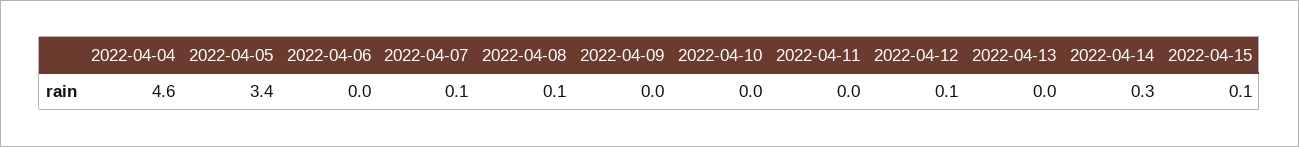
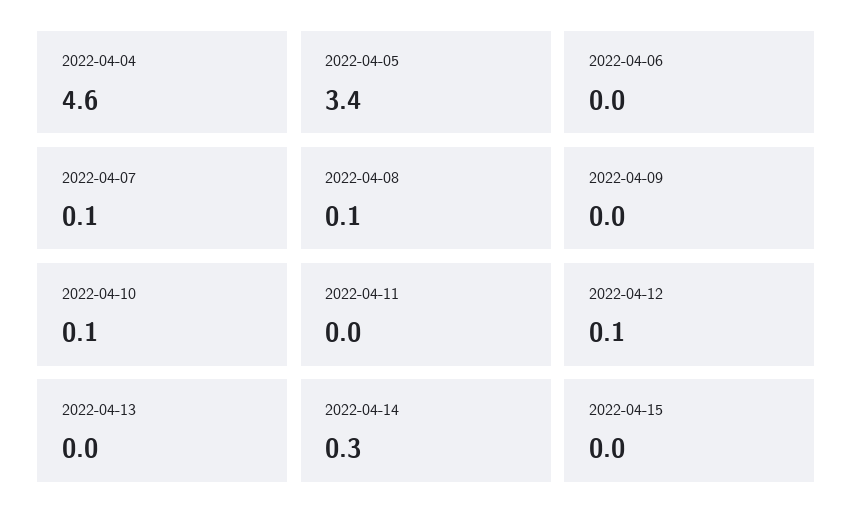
2022-04-10: 0 -> 0.1
2022-04-15: 0.1 -> 0

